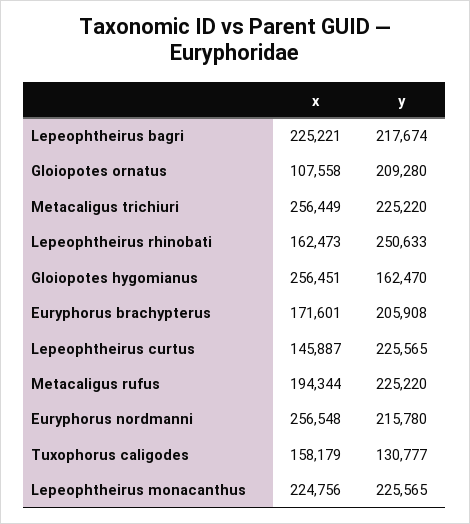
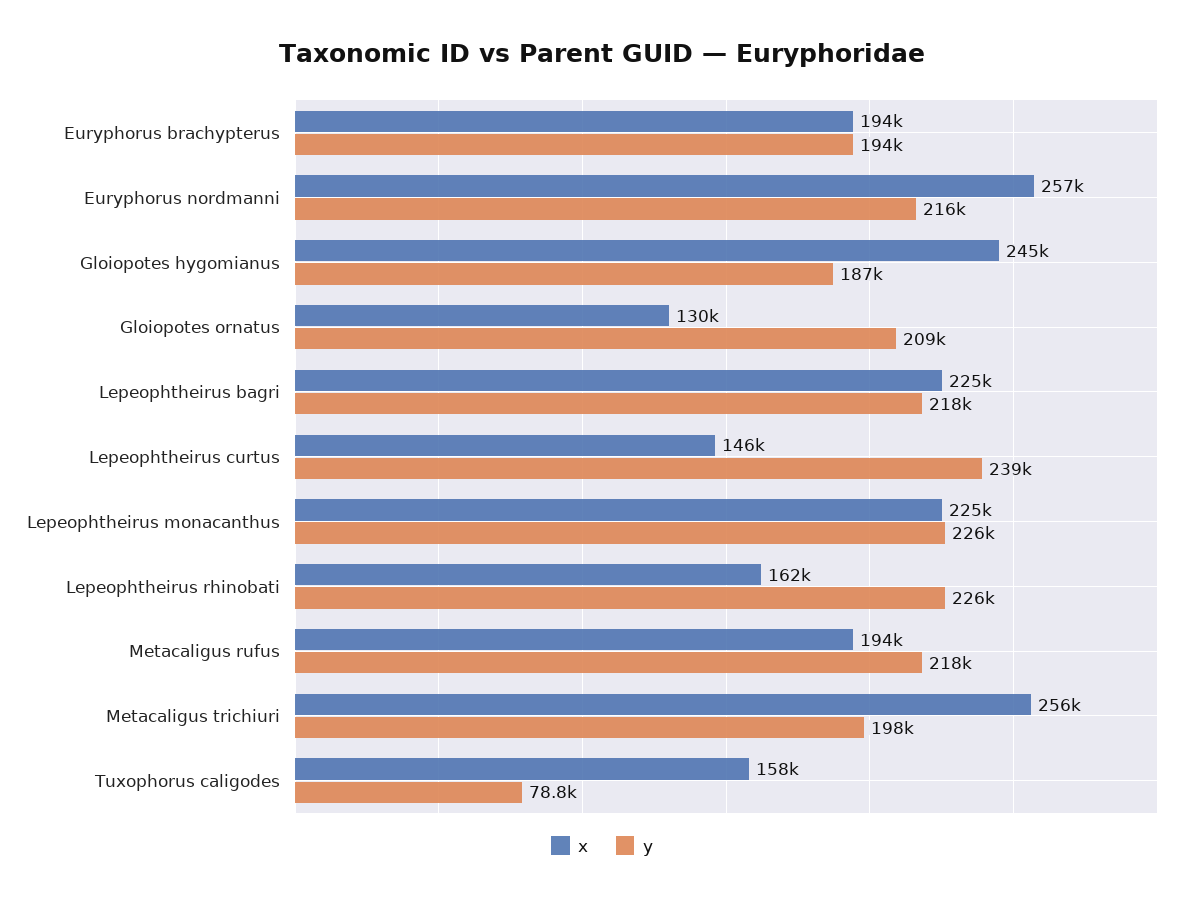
x, Gloiopotes ornatus: 107558 -> 130000
y, Metacaligus trichiuri: 225220 -> 198000
y, Lepeophtheirus rhinobati: 250633 -> 226000
x, Gloiopotes hygomianus: 256451 -> 245000
y, Gloiopotes hygomianus: 162470 -> 187000
x, Euryphorus brachypterus: 171601 -> 194000
y, Euryphorus brachypterus: 205908 -> 194000
y, Lepeophtheirus curtus: 225565 -> 239000
y, Metacaligus rufus: 225220 -> 218000
y, Tuxophorus caligodes: 130777 -> 78800

